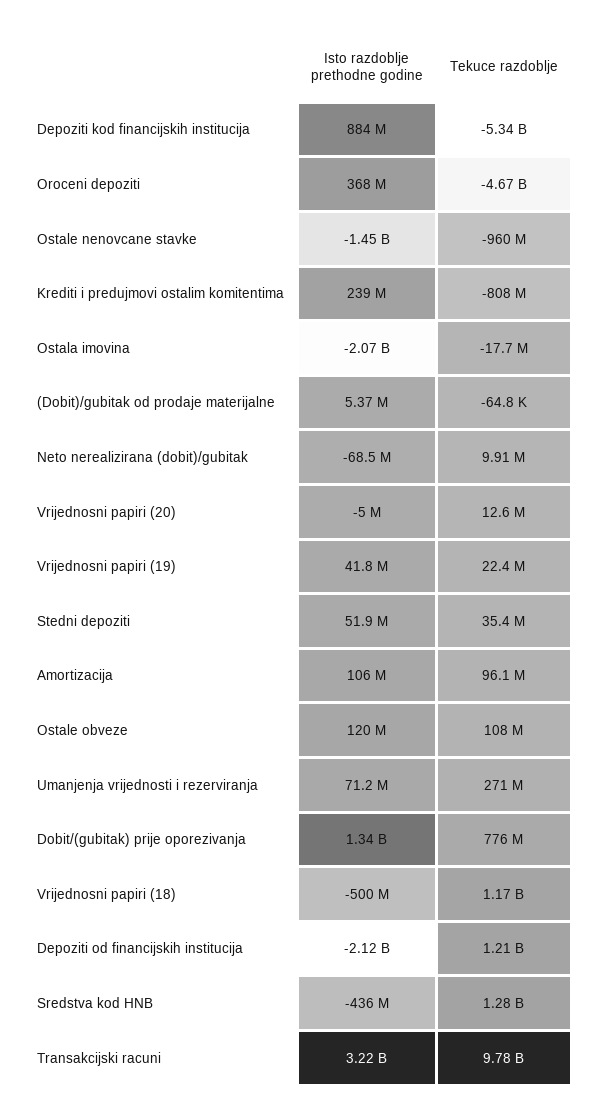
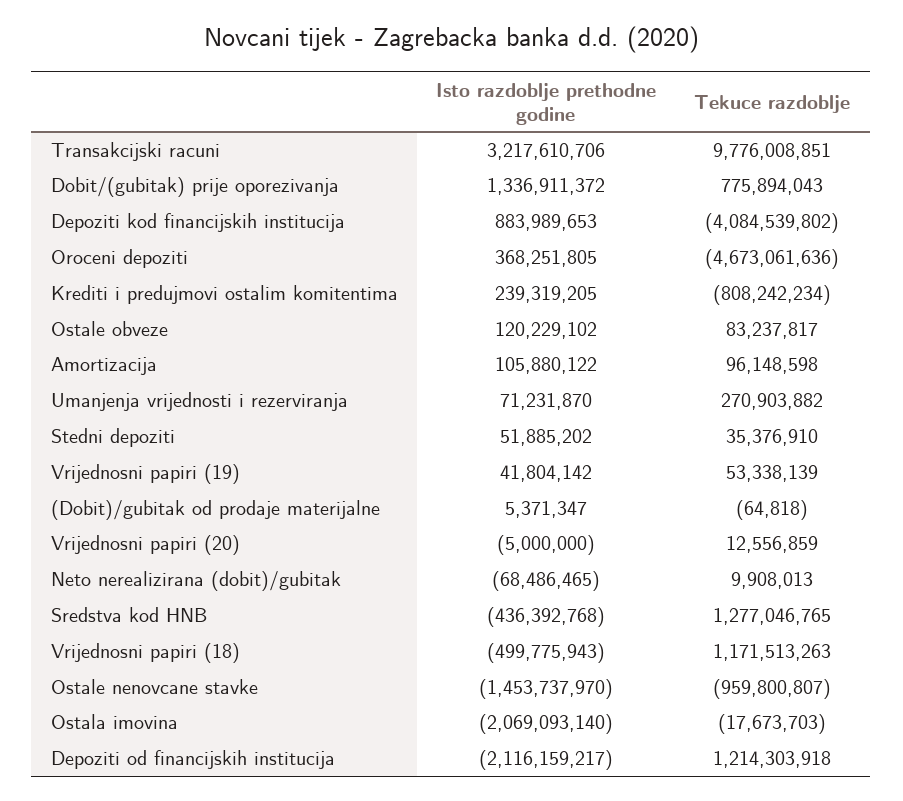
Tekuce razdoblje, Depoziti kod financijskih institucija: -5340000000 -> -4084539802
Tekuce razdoblje, Vrijednosni papiri (19): 22400000 -> 53338139
Tekuce razdoblje, Ostale obveze: 108000000 -> 83237817

